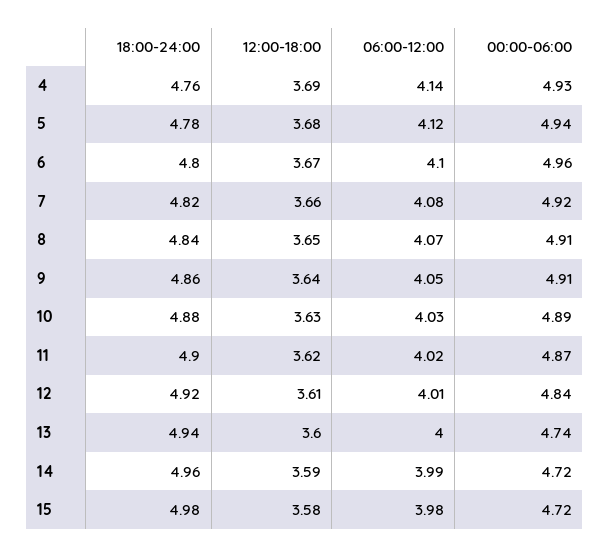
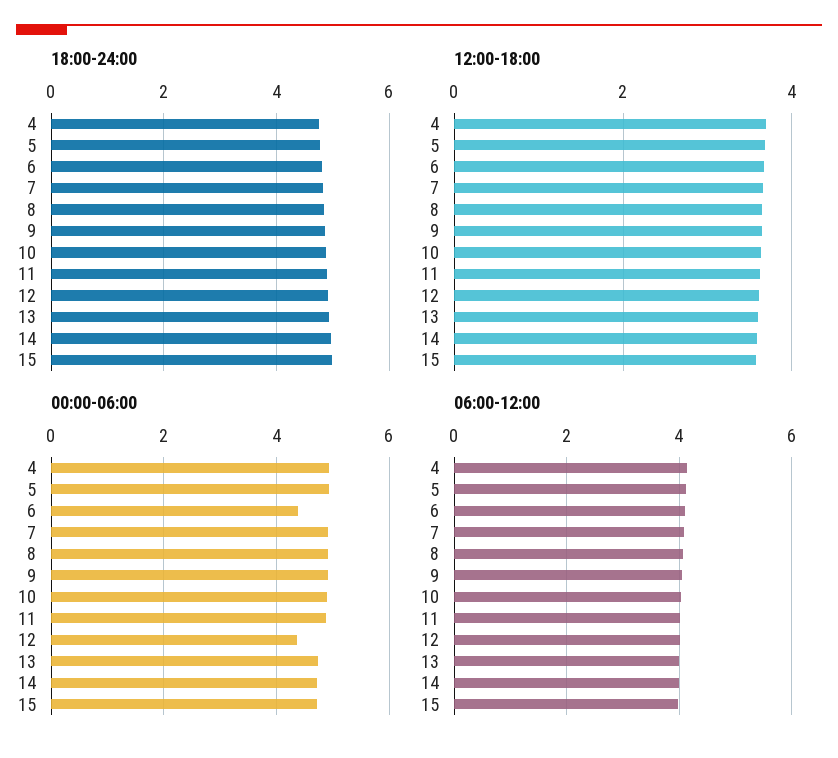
00:00-06:00, 6: 4.96 -> 4.4
00:00-06:00, 12: 4.84 -> 4.4

